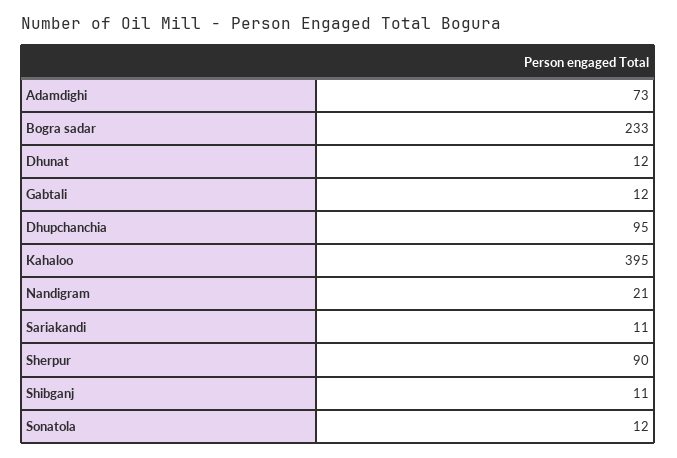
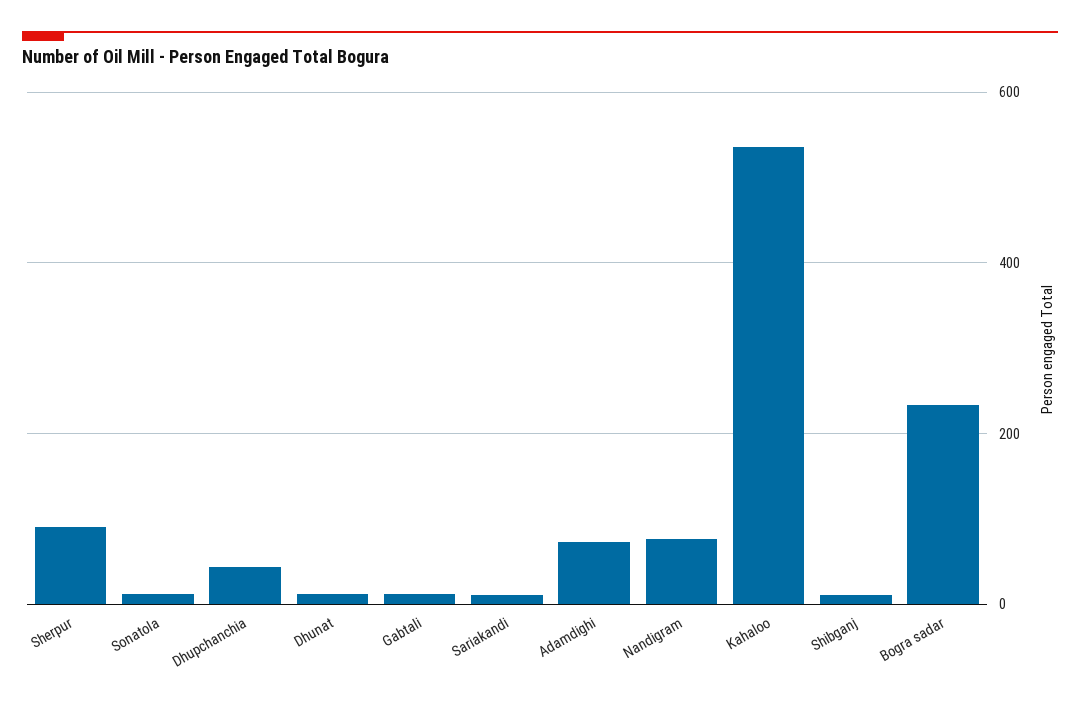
Dhupchanchia: 95 -> 40
Kahaloo: 395 -> 540
Nandigram: 21 -> 80

